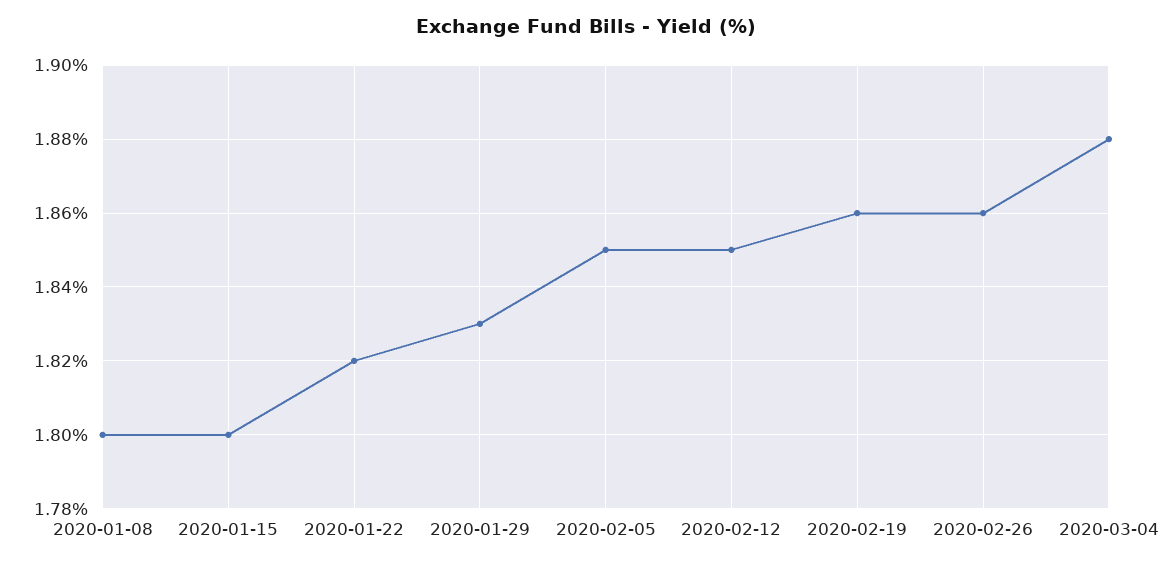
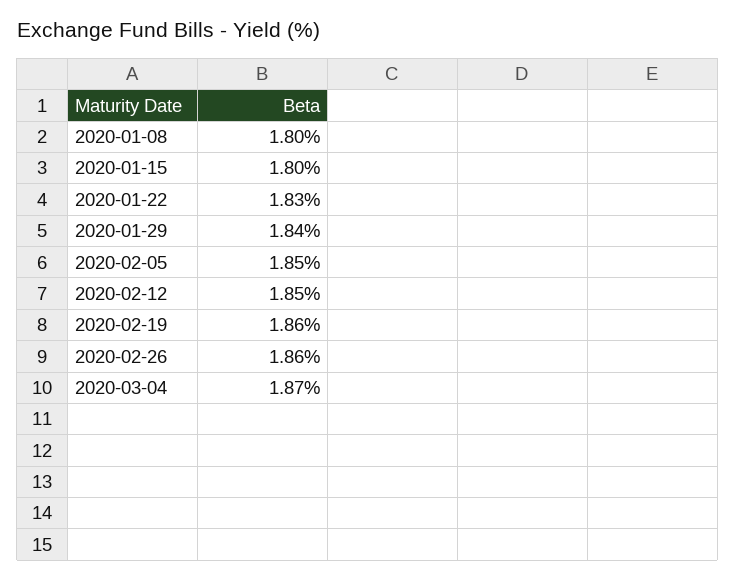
2020-01-22: 1.82 -> 1.83
2020-01-29: 1.83 -> 1.84
2020-03-04: 1.88 -> 1.87

